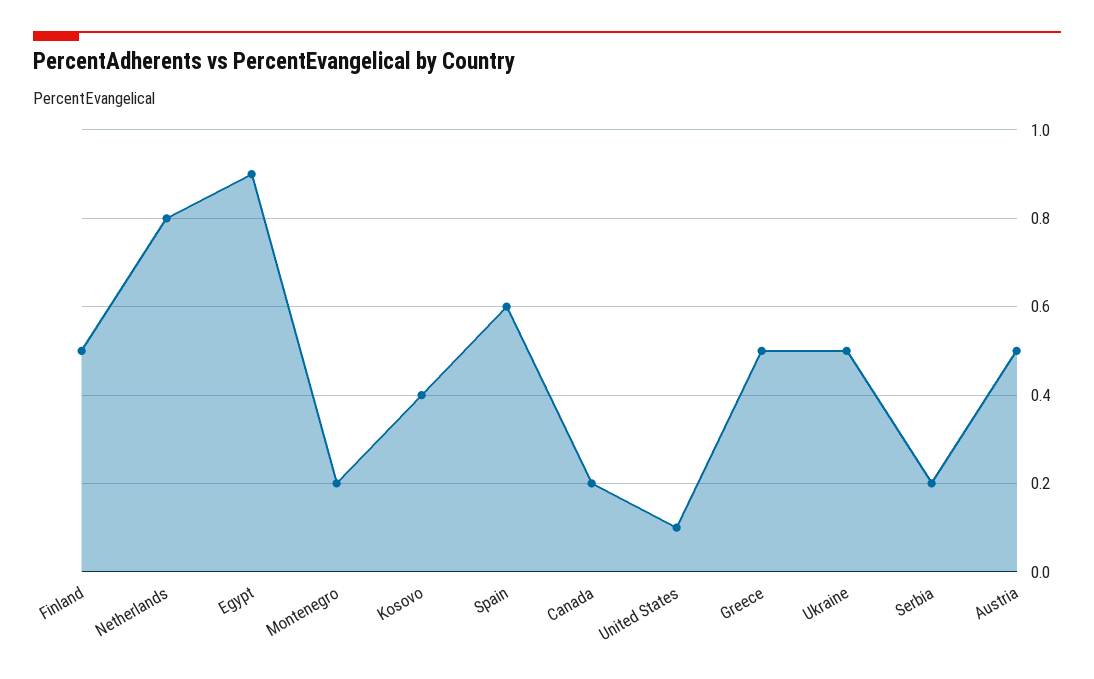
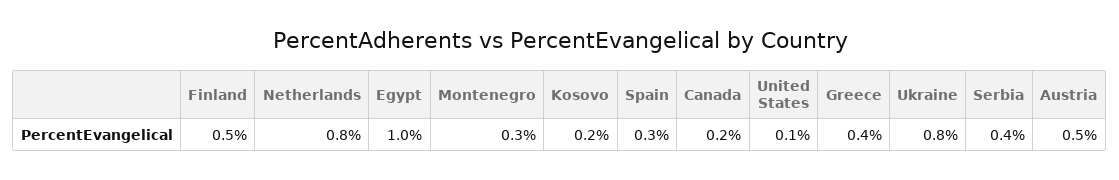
Egypt: 0.9 -> 1
Montenegro: 0.2 -> 0.3
Kosovo: 0.4 -> 0.2
Spain: 0.6 -> 0.3
Greece: 0.5 -> 0.4
Ukraine: 0.5 -> 0.8
Serbia: 0.2 -> 0.4

